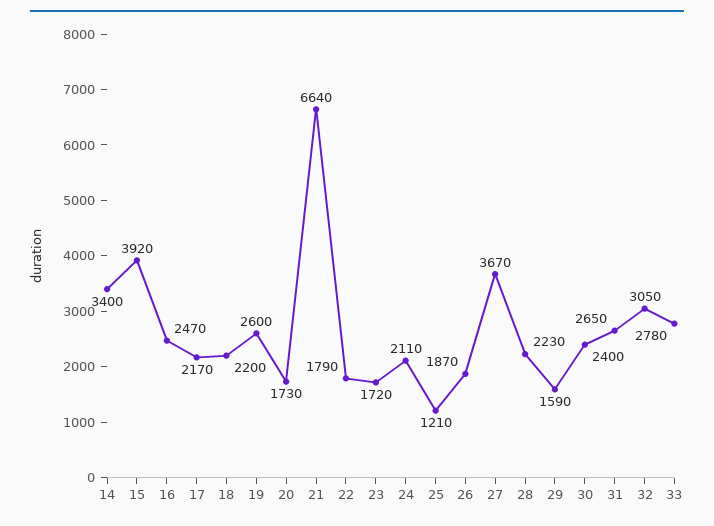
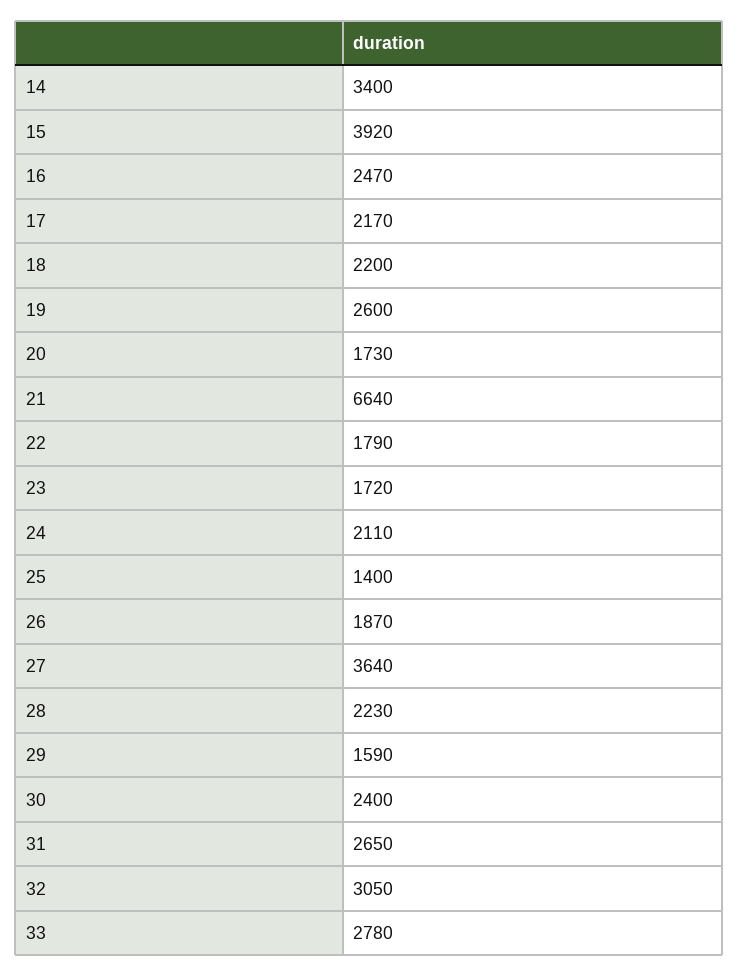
25: 1210 -> 1400
27: 3670 -> 3640

